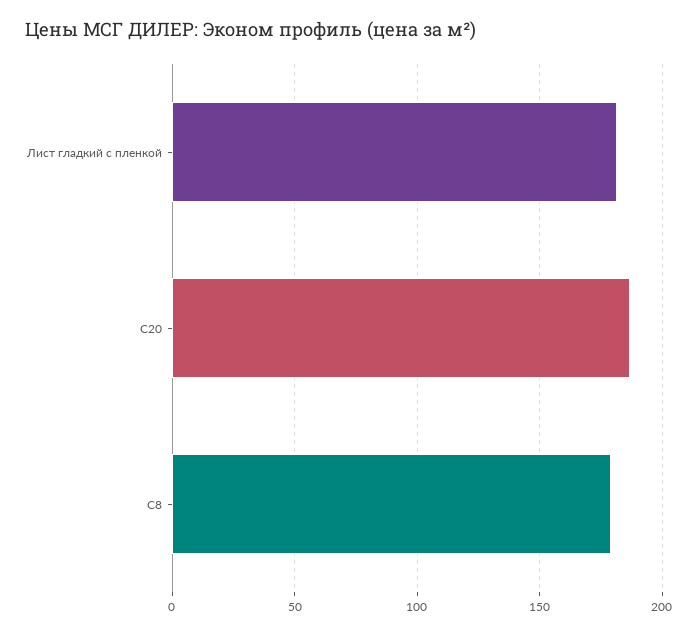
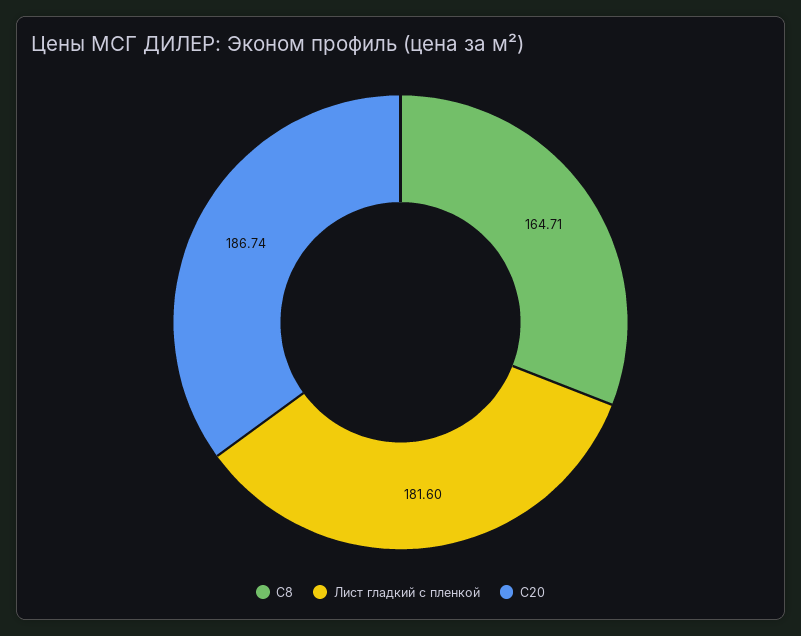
С8: 180 -> 164.71

